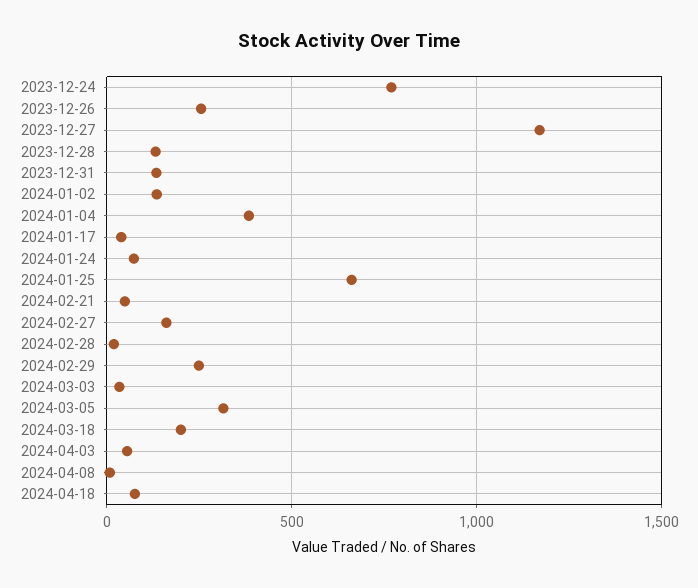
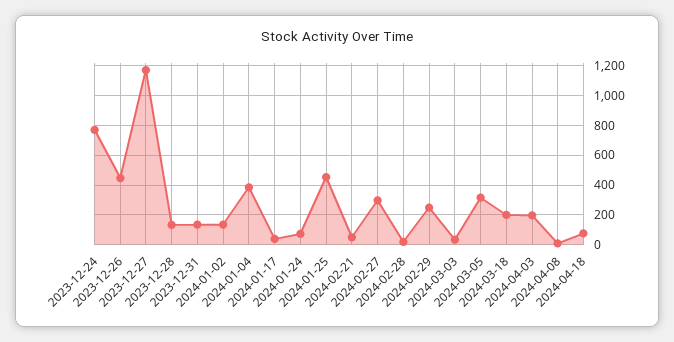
2023-12-26: 250 -> 450
2024-01-25: 650 -> 450
2024-02-27: 150 -> 300
2024-04-03: 50 -> 200

